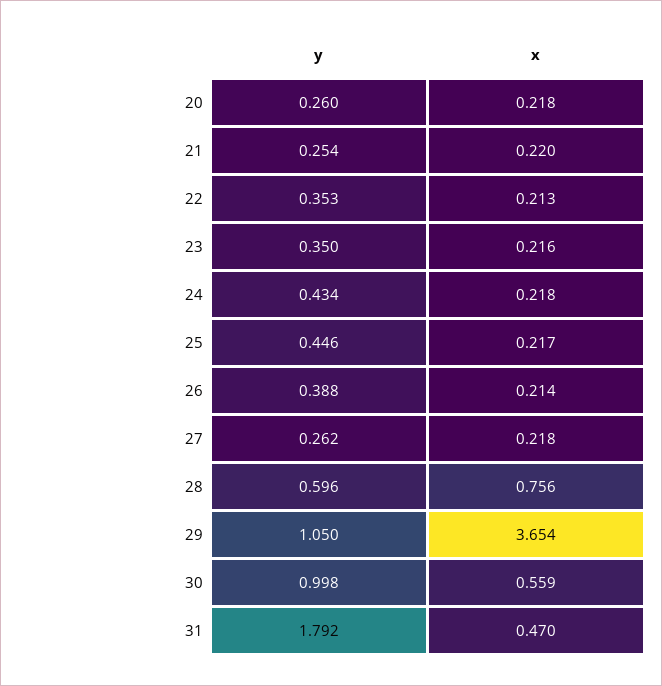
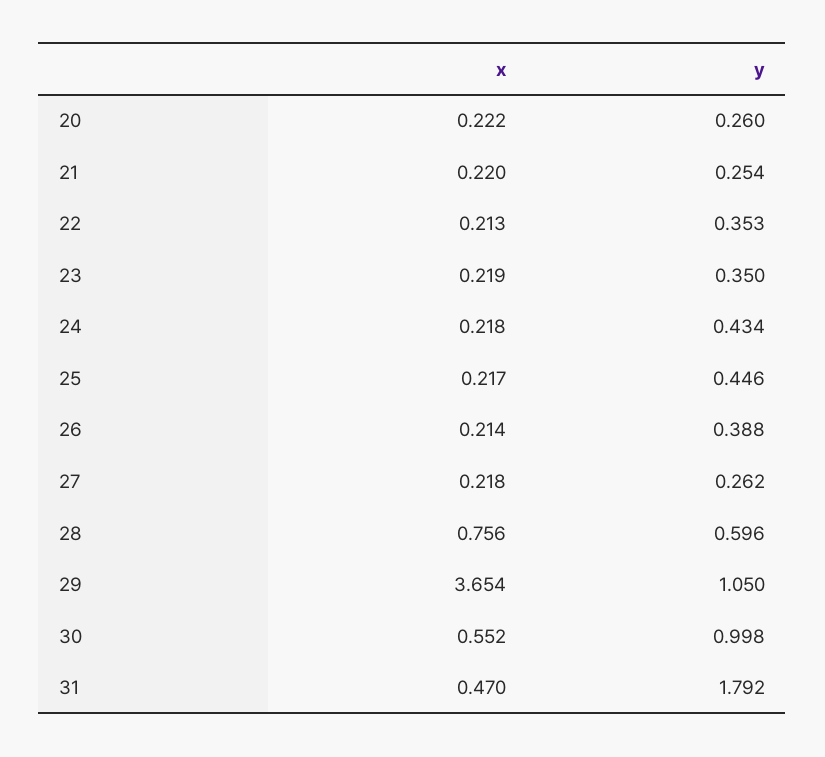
x, 20: 0.218 -> 0.222
x, 23: 0.216 -> 0.219
x, 30: 0.559 -> 0.552

